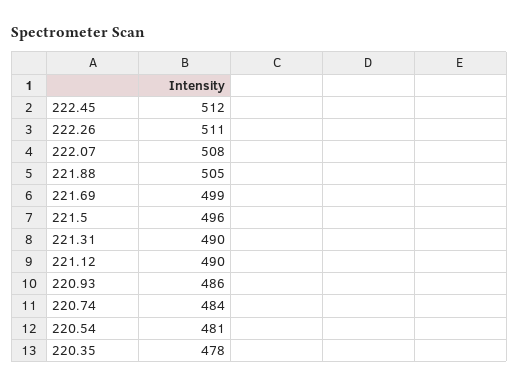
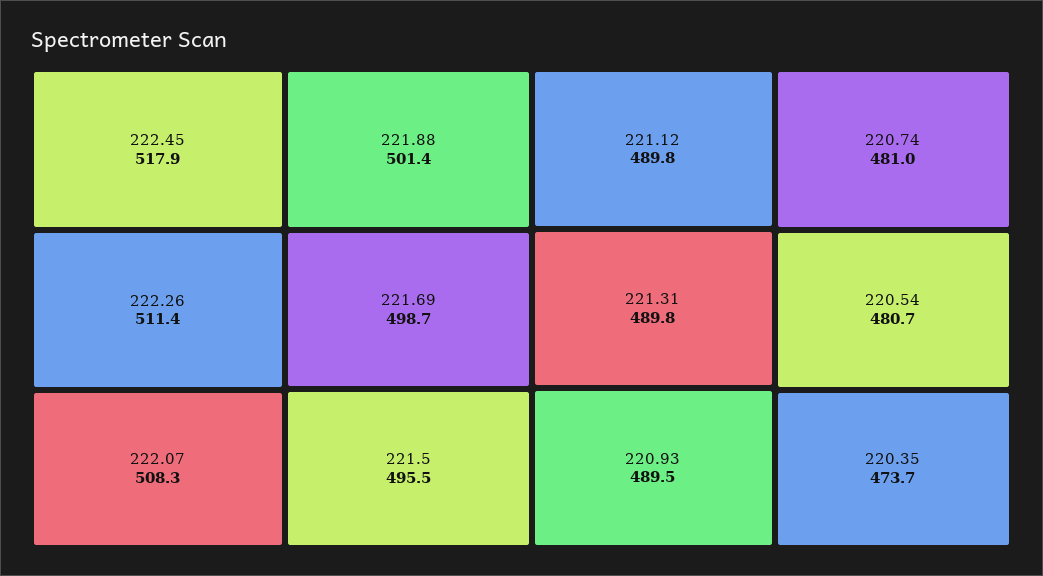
222.45: 512 -> 517.9
221.88: 505 -> 501.4
220.93: 486 -> 489.5
220.74: 484 -> 481
220.35: 478 -> 473.7

